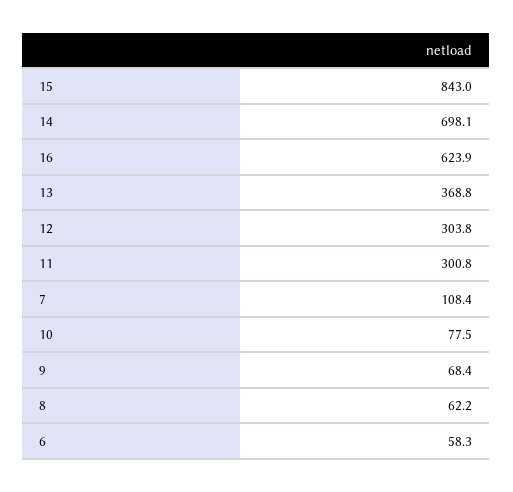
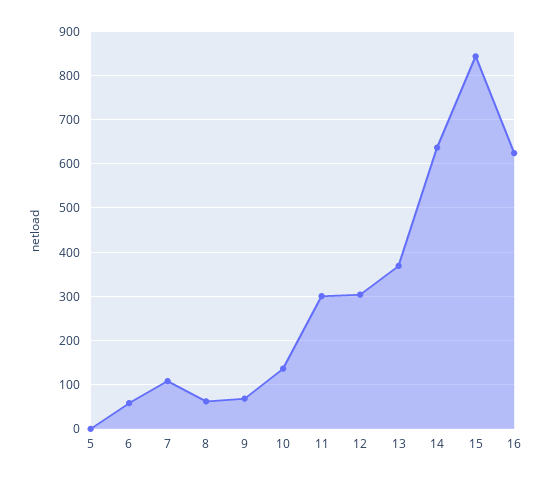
14: 698.1 -> 640
10: 77.5 -> 140
5: none -> 0

